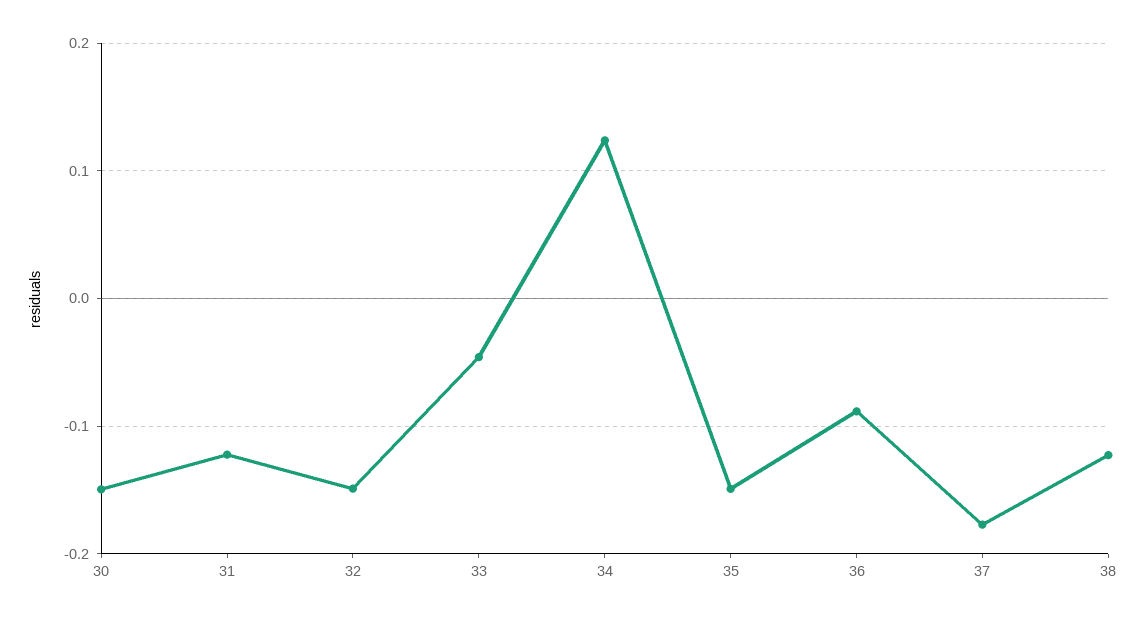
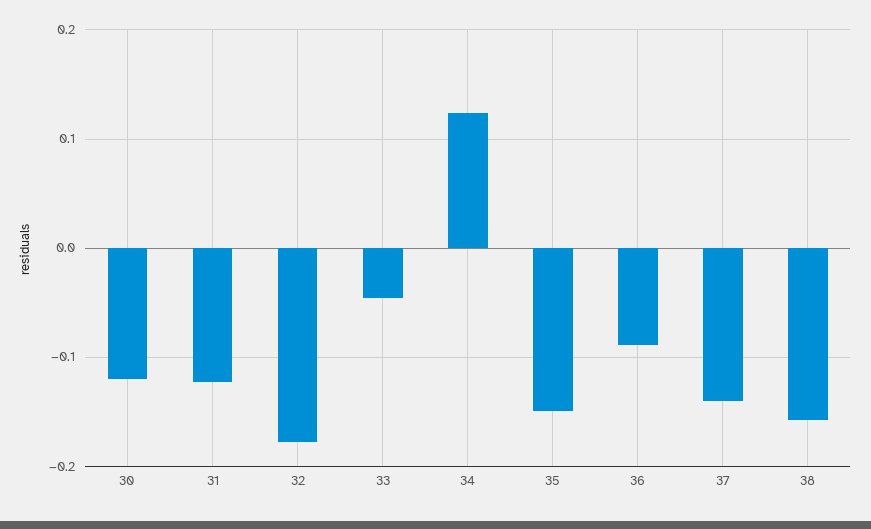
30: -0.15 -> -0.12
32: -0.15 -> -0.18
37: -0.18 -> -0.14
38: -0.12 -> -0.16

